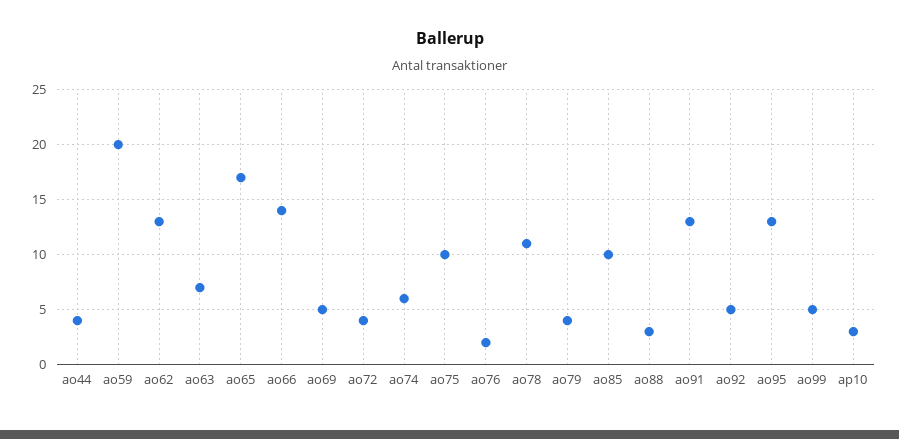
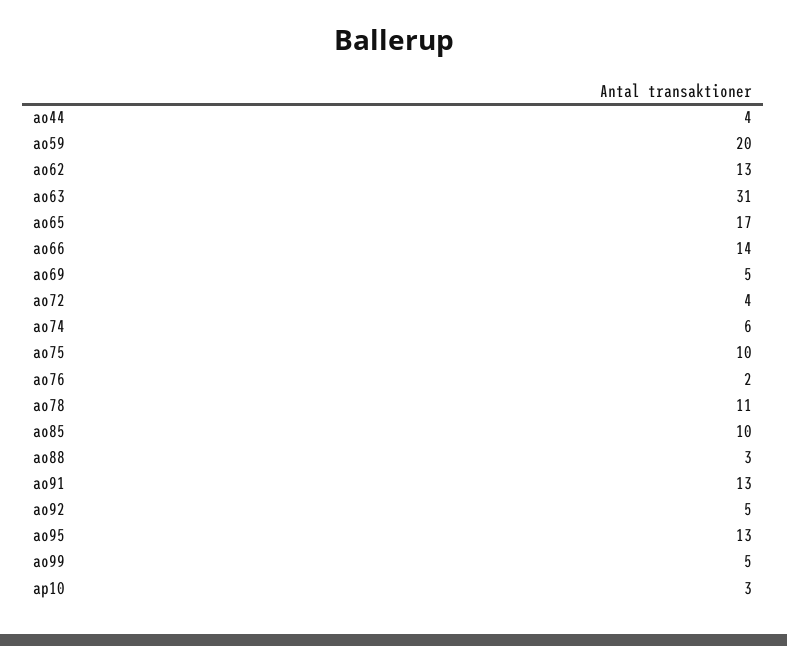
ao63: 7 -> 31
ao79: 4 -> none

